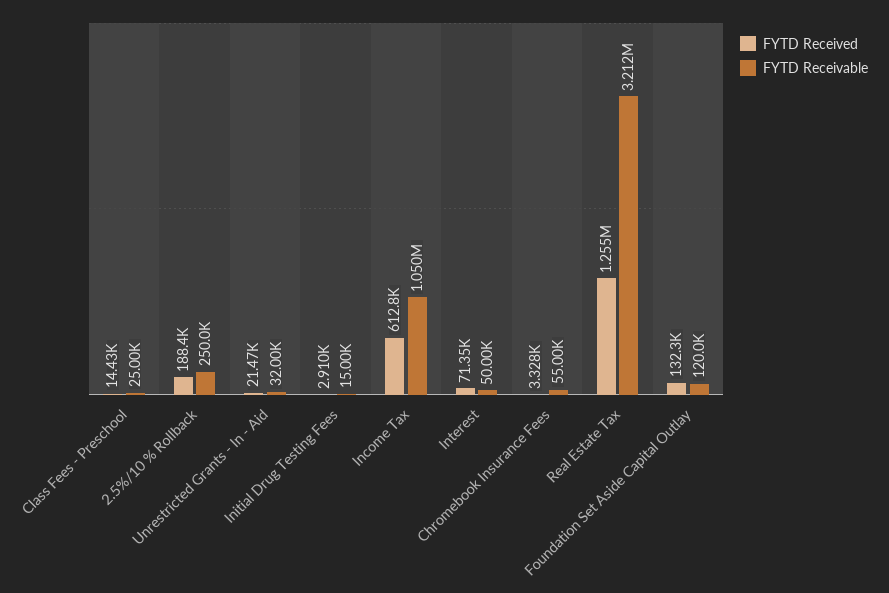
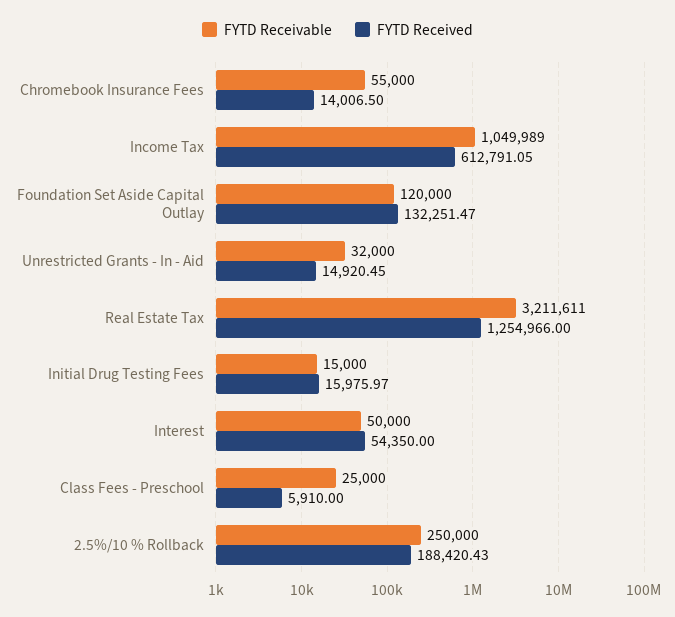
FYTD Received, Class Fees - Preschool: 14430 -> 5910
FYTD Received, Unrestricted Grants - In - Aid: 21470 -> 14920.45
FYTD Received, Initial Drug Testing Fees: 2910 -> 15975.97
FYTD Received, Interest: 71350 -> 54350
FYTD Received, Chromebook Insurance Fees: 3328 -> 14006.5

